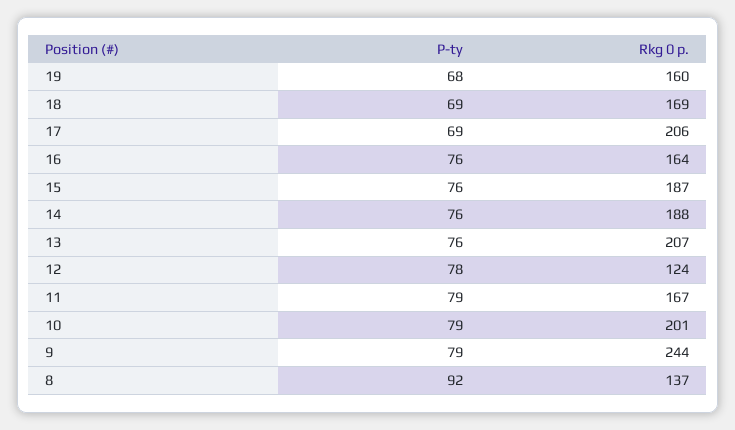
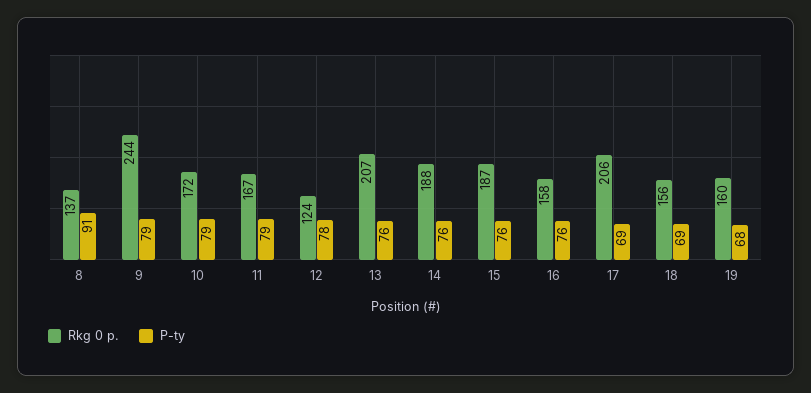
Rkg 0 p., 18: 169 -> 156
Rkg 0 p., 16: 164 -> 158
Rkg 0 p., 10: 201 -> 172
P-ty, 8: 92 -> 91

